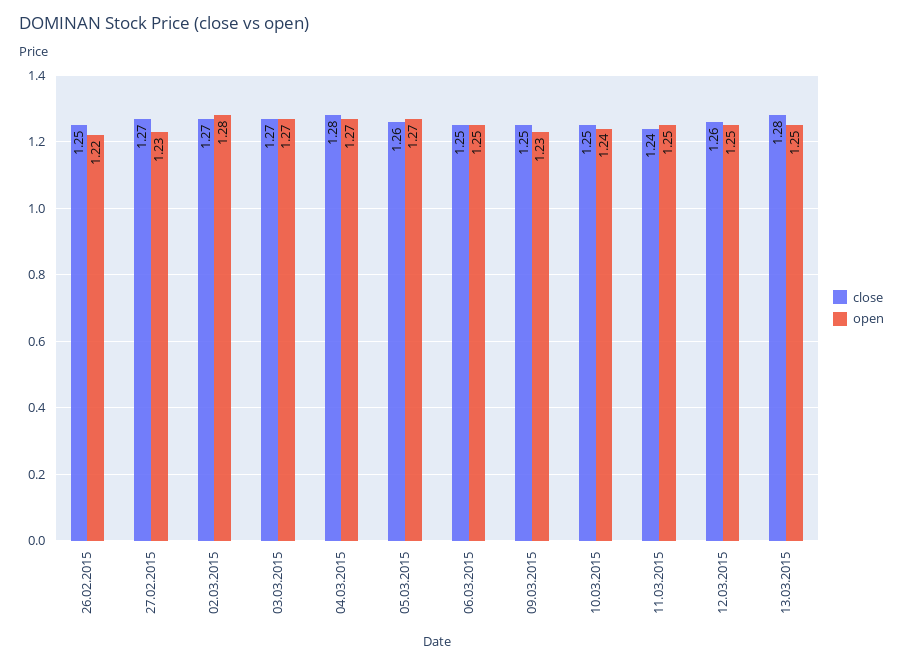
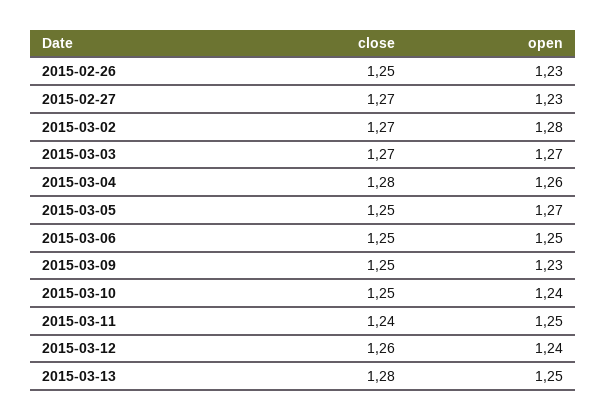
open, 26.02.2015: 1.22 -> 1.23
open, 04.03.2015: 1.27 -> 1.26
close, 05.03.2015: 1.26 -> 1.25
open, 12.03.2015: 1.25 -> 1.24

